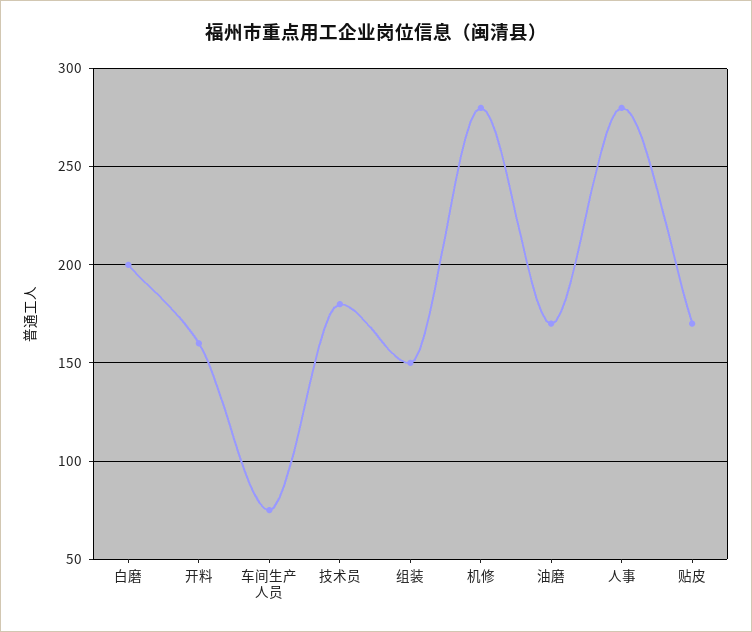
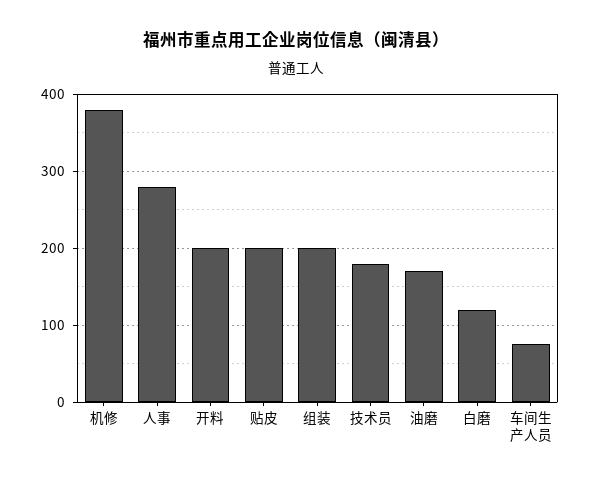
白磨: 200 -> 120
开料: 160 -> 200
组装: 150 -> 200
机修: 280 -> 380
贴皮: 170 -> 200

